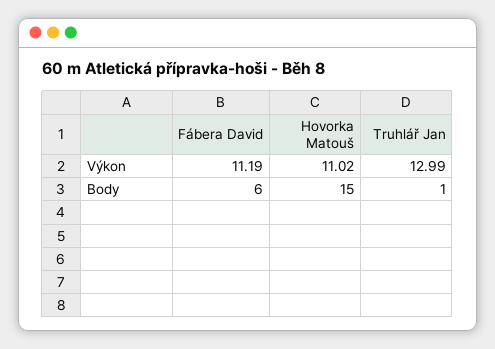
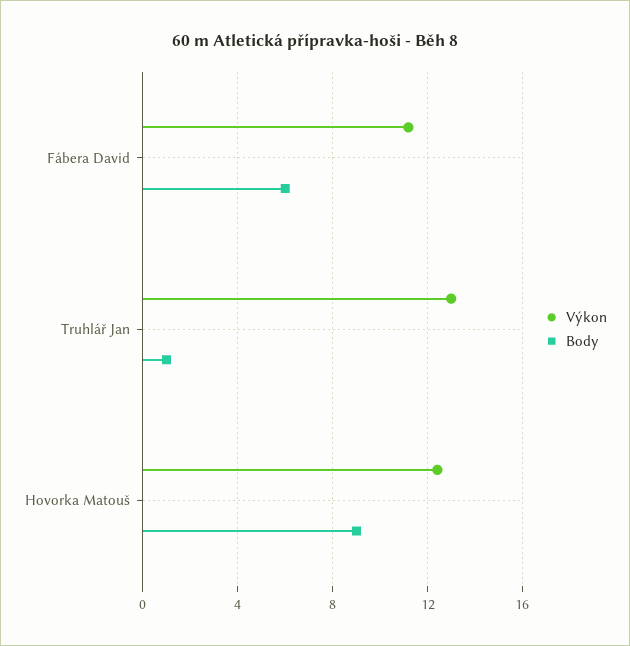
Výkon, Hovorka Matouš: 11.02 -> 12.5
Body, Hovorka Matouš: 15 -> 9

